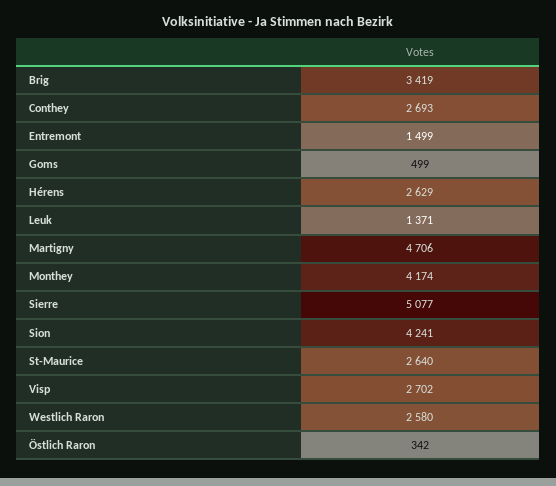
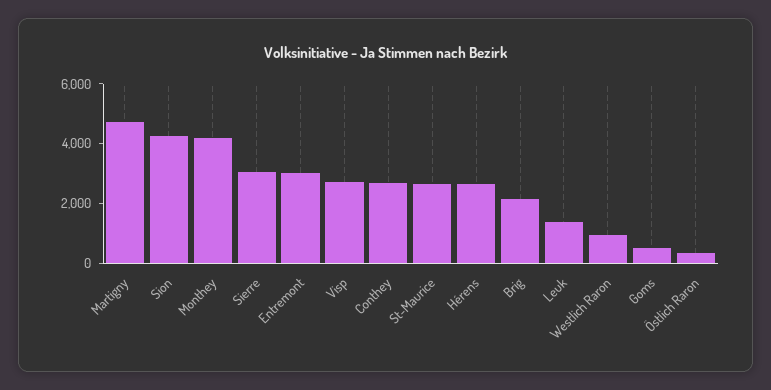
Brig: 3419 -> 2000
Entremont: 1499 -> 3000
Sierre: 5077 -> 3000
Westlich Raron: 2580 -> 1000

